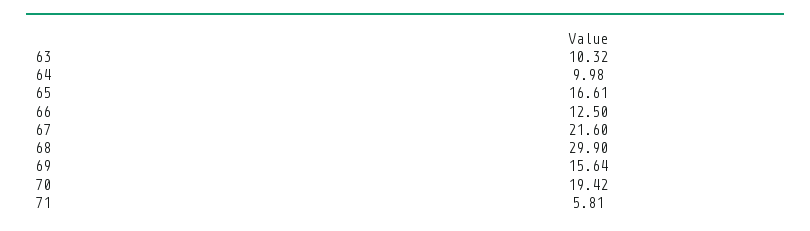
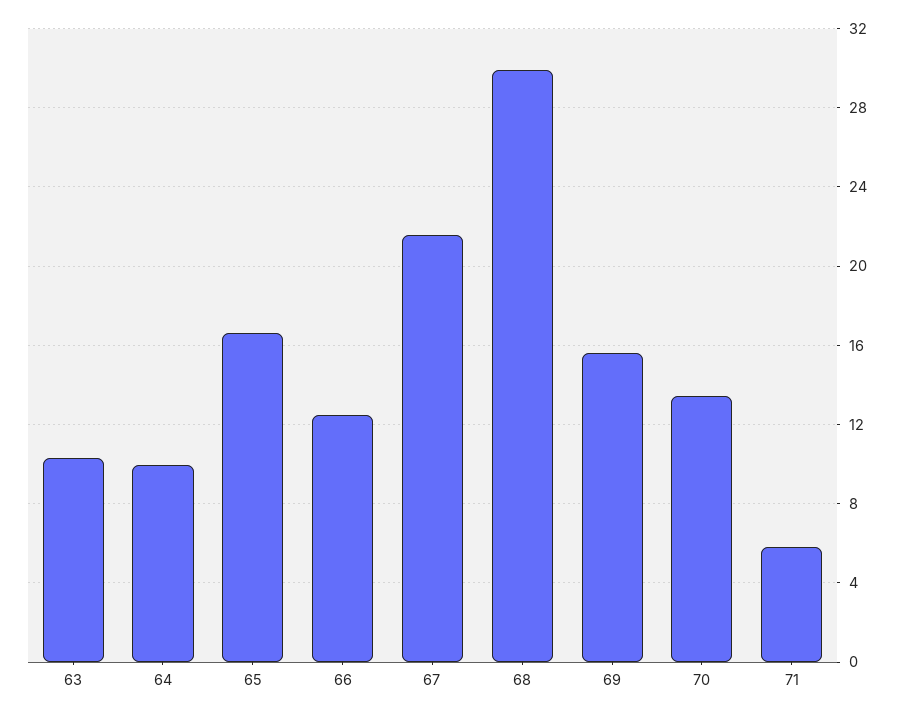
70: 19.42 -> 13.5

